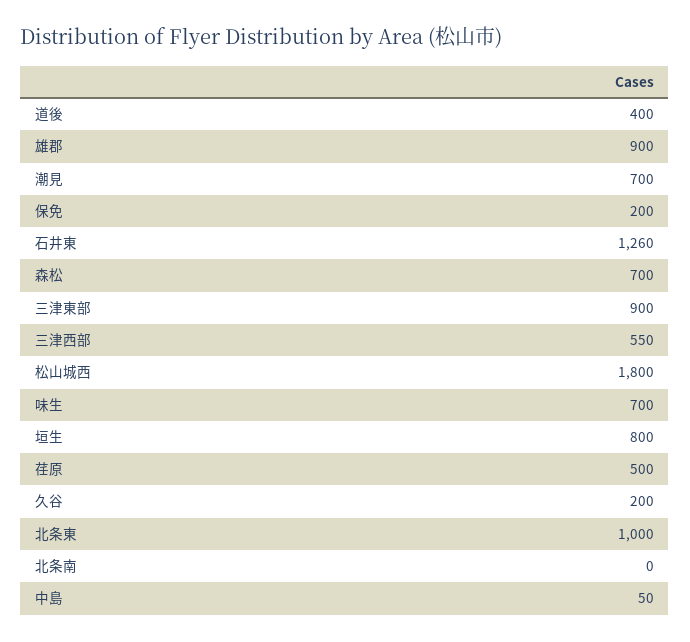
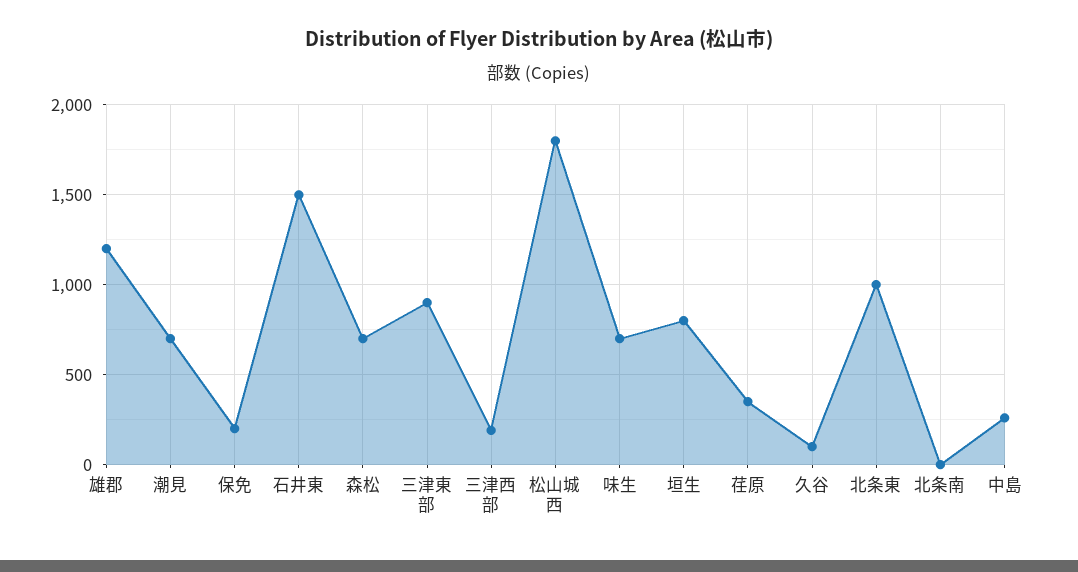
道後: 400 -> none
雄郡: 900 -> 1200
石井東: 1260 -> 1500
三津西部: 550 -> 200
荏原: 500 -> 350
久谷: 200 -> 100
中島: 50 -> 250

